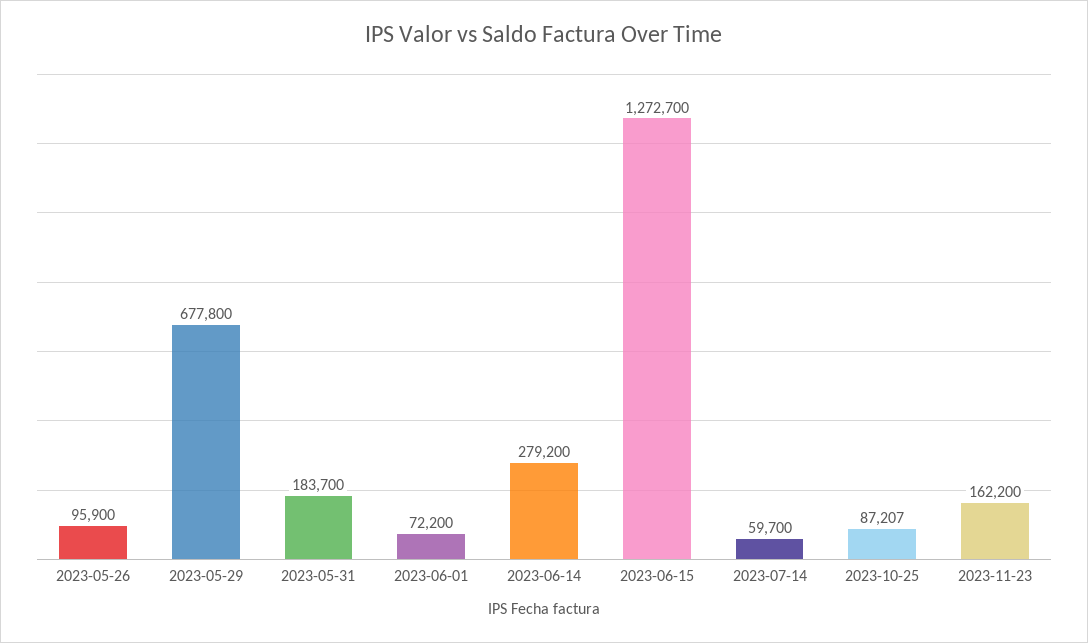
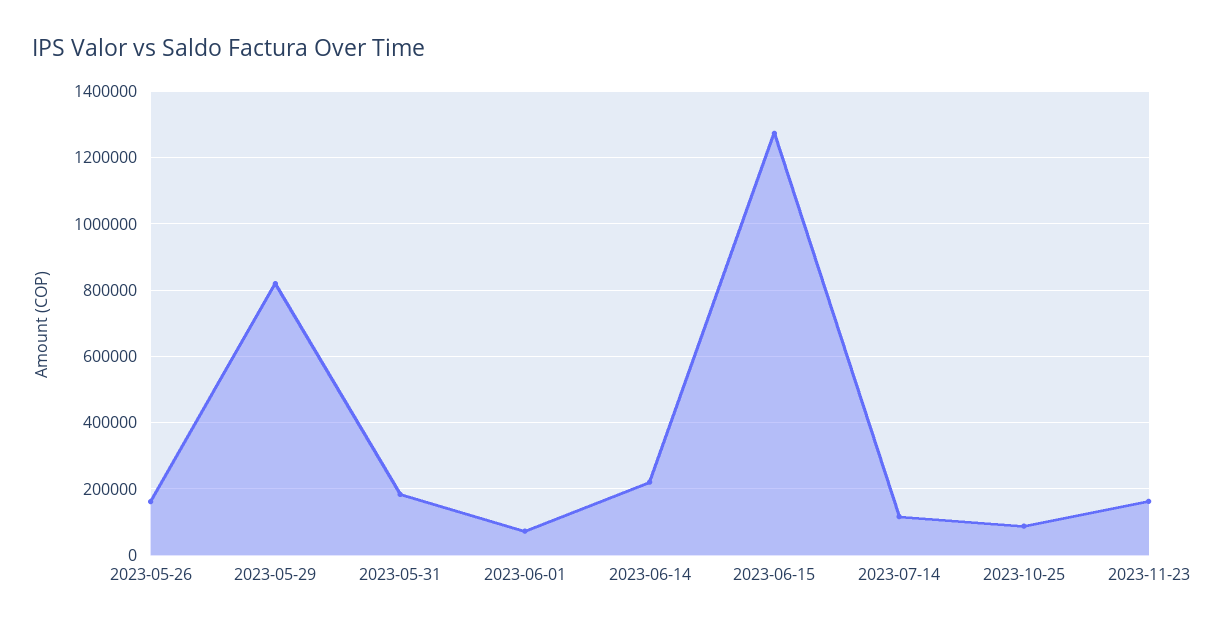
2023-05-26: 95900 -> 160000
2023-05-29: 677800 -> 820000
2023-06-14: 279200 -> 220000
2023-07-14: 59700 -> 120000

